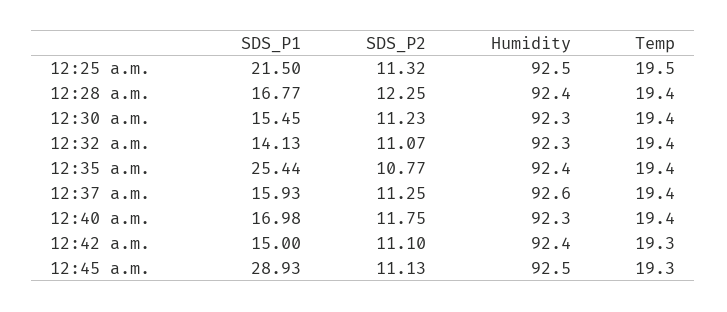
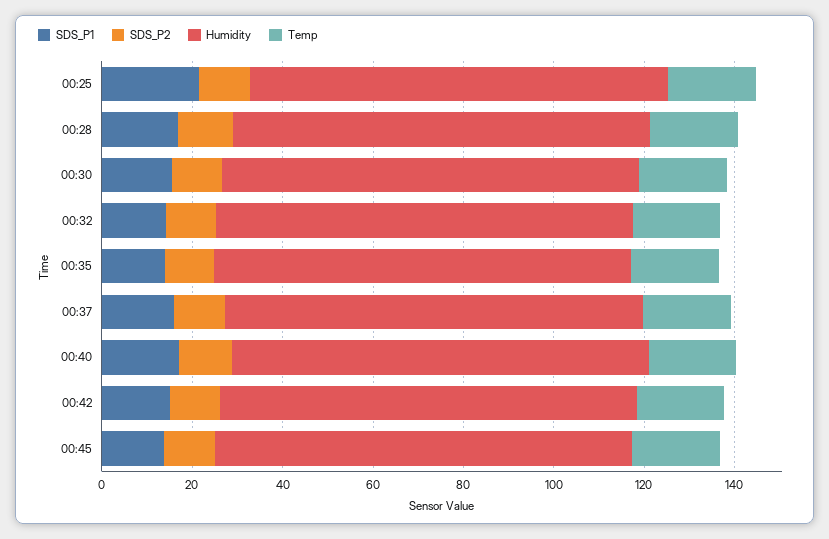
SDS_P1, 12:35 a.m.: 25.44 -> 15
SDS_P1, 12:45 a.m.: 28.93 -> 15

